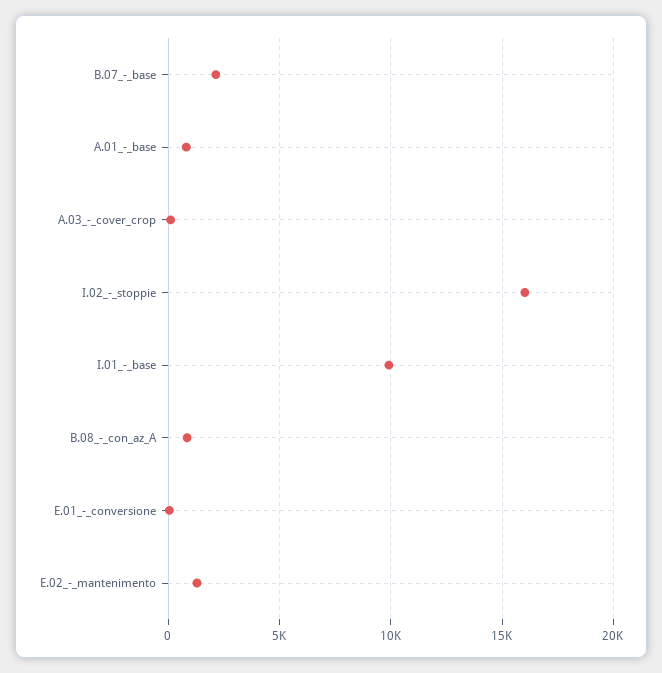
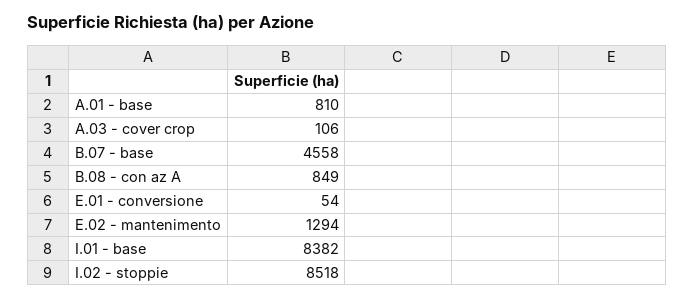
B.07_-_base: 2000 -> 4558
I.02_-_stoppie: 16000 -> 8518
I.01_-_base: 10000 -> 8382

